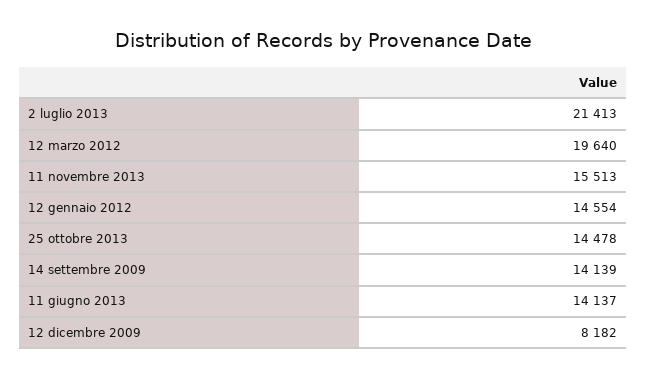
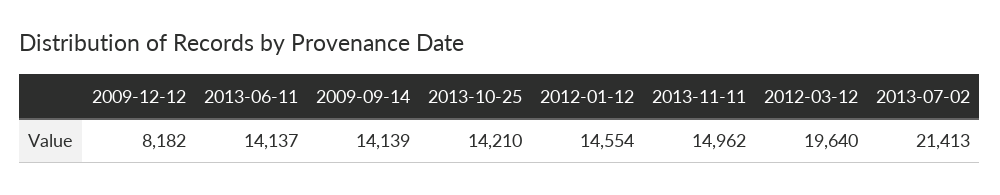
11 novembre 2013: 15513 -> 14962
25 ottobre 2013: 14478 -> 14210

